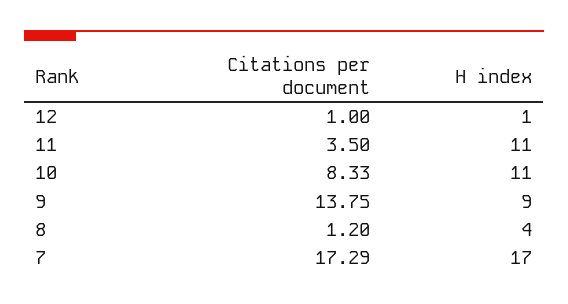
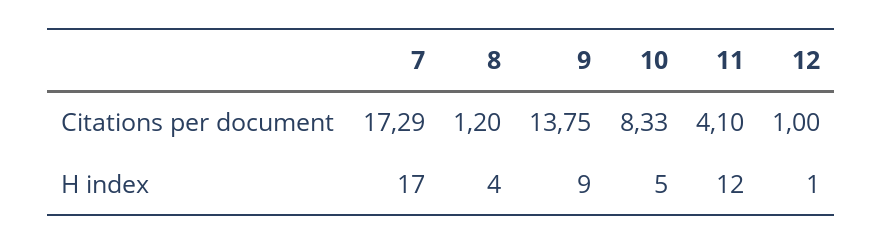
Citations per document, 11: 3.5 -> 4.1
H index, 11: 11 -> 12
H index, 10: 11 -> 5

